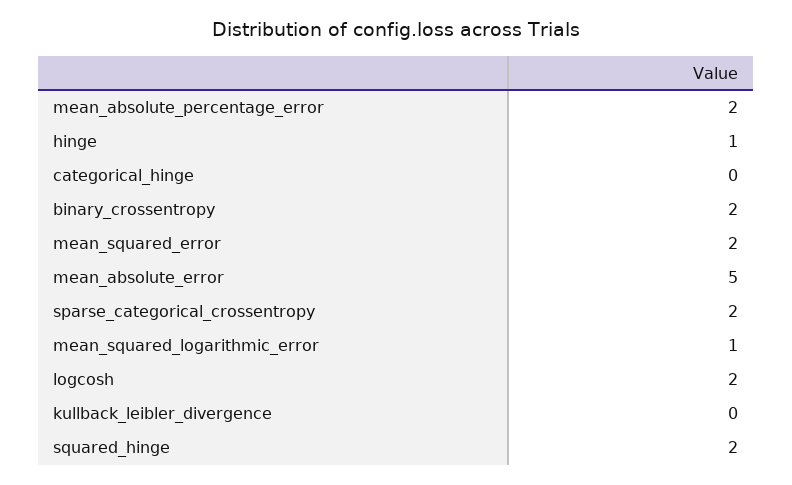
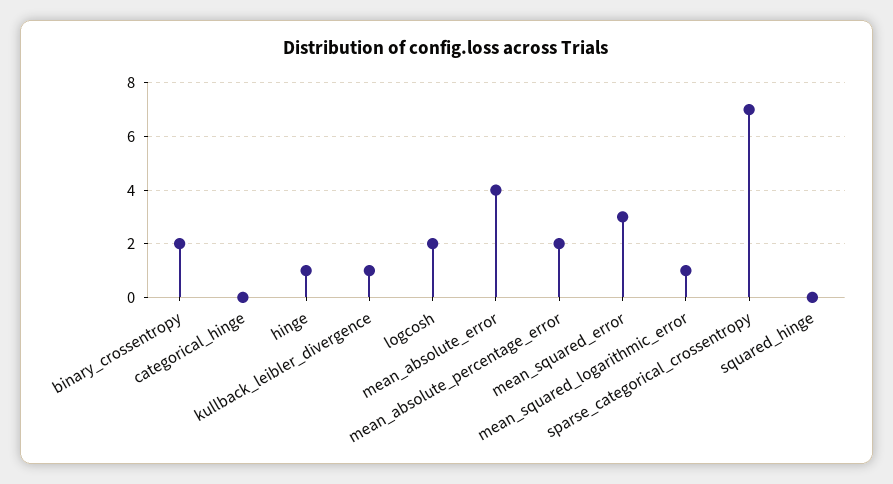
mean_squared_error: 2 -> 3
mean_absolute_error: 5 -> 4
sparse_categorical_crossentropy: 2 -> 7
kullback_leibler_divergence: 0 -> 1
squared_hinge: 2 -> 0

